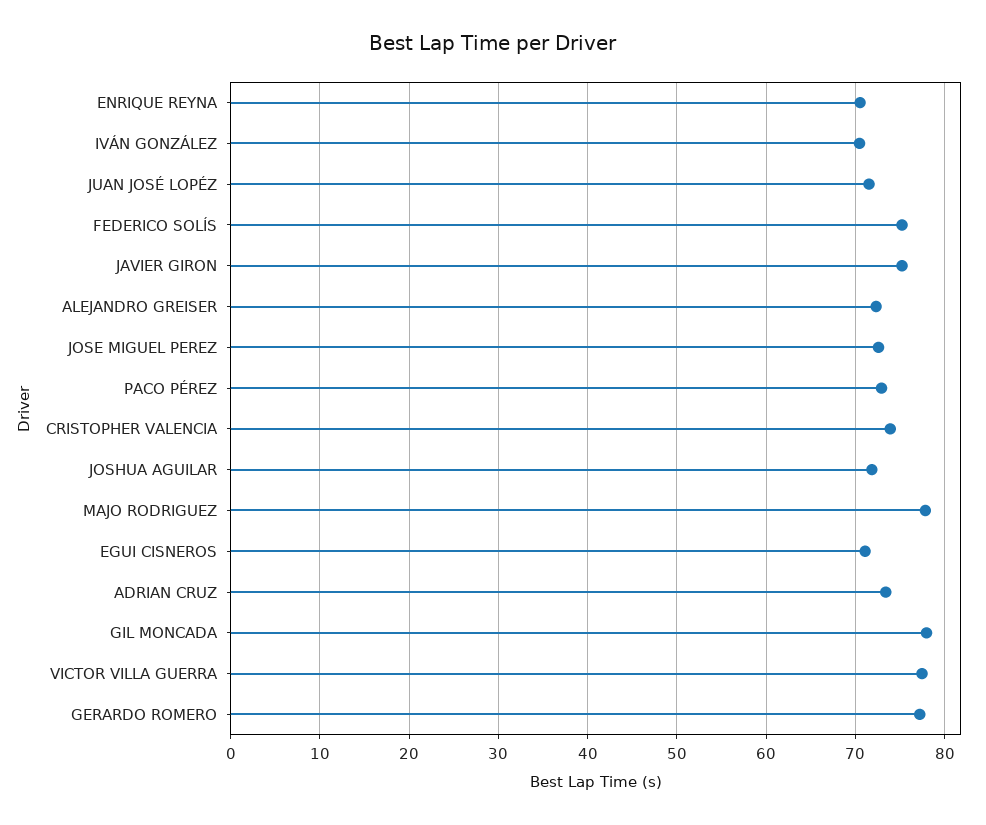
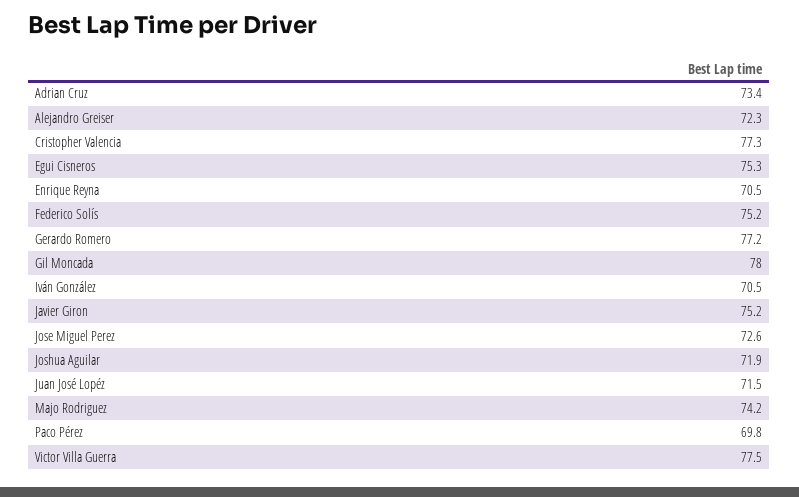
PACO PÉREZ: 73 -> 69.8
CRISTOPHER VALENCIA: 74 -> 77.3
MAJO RODRIGUEZ: 78 -> 74.2
EGUI CISNEROS: 71 -> 75.3

